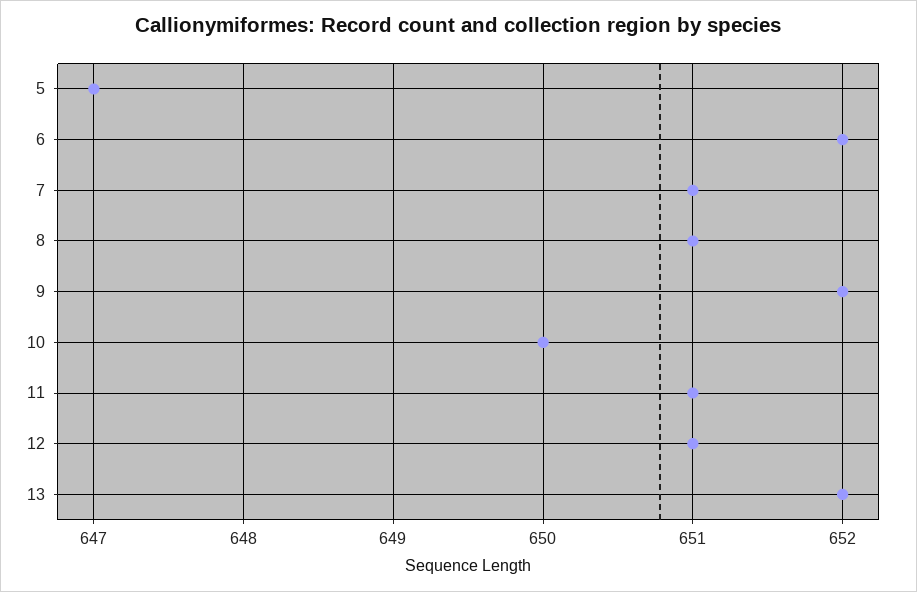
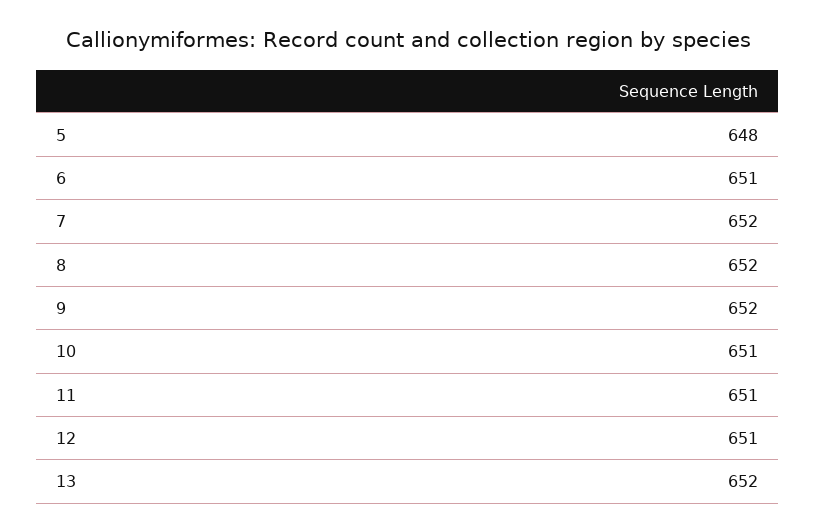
5: 647 -> 648
6: 652 -> 651
7: 651 -> 652
8: 651 -> 652
10: 650 -> 651

